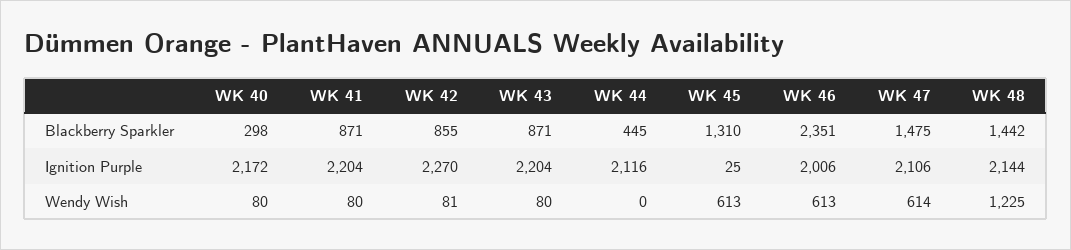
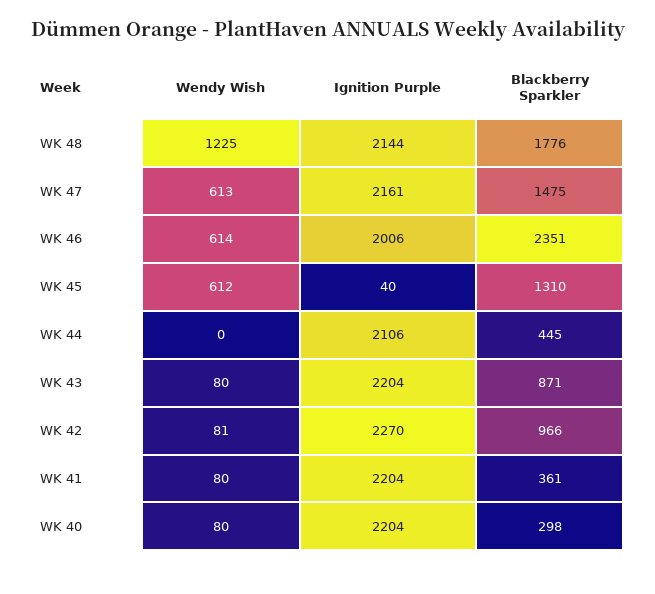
WK 41, Blackberry Sparkler: 871 -> 361
WK 42, Blackberry Sparkler: 855 -> 966
WK 48, Blackberry Sparkler: 1442 -> 1776
WK 40, Ignition Purple: 2172 -> 2204
WK 44, Ignition Purple: 2116 -> 2106
WK 45, Ignition Purple: 25 -> 40
WK 47, Ignition Purple: 2106 -> 2161
WK 45, Wendy Wish: 613 -> 612
WK 46, Wendy Wish: 613 -> 614
WK 47, Wendy Wish: 614 -> 613

